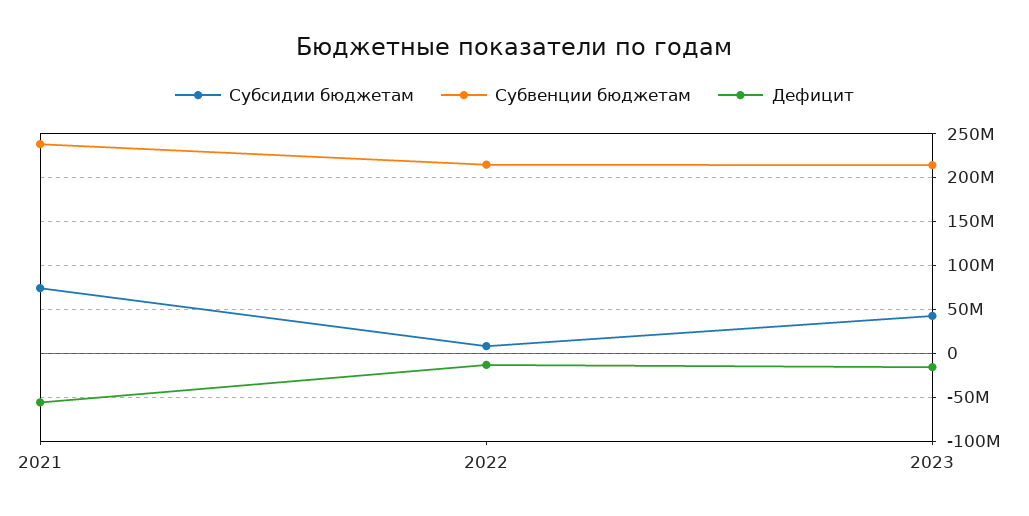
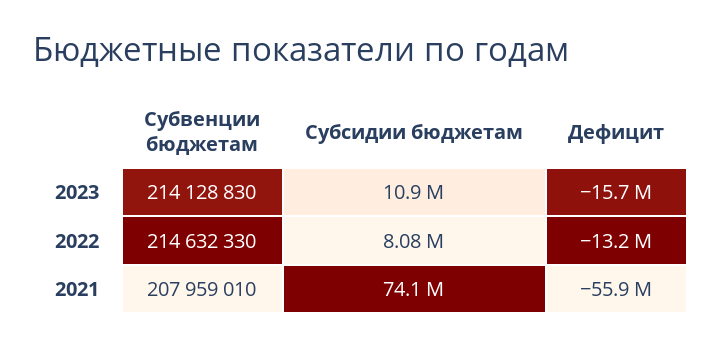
Субвенции бюджетам, 2021: 240000000 -> 207959010
Субсидии бюджетам, 2023: 40000000 -> 10900000

